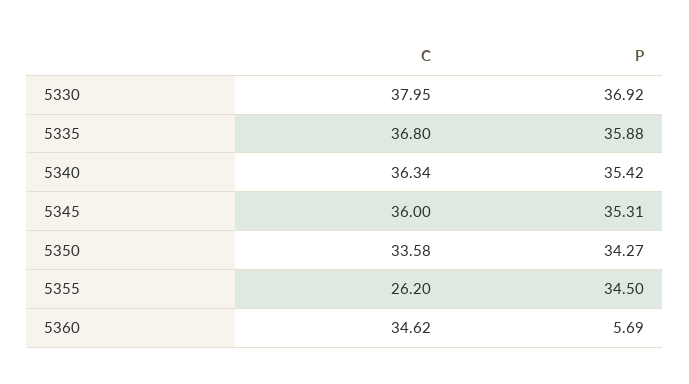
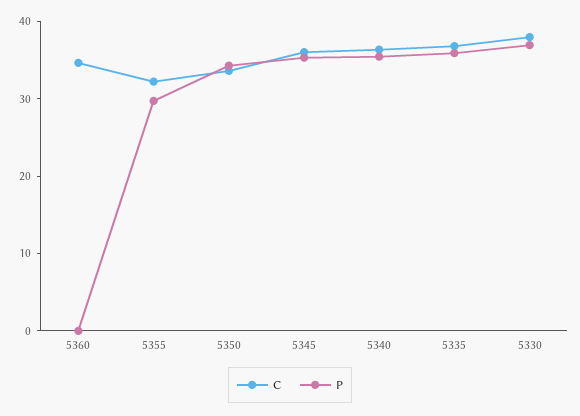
C, 5355: 26.2 -> 32
P, 5355: 34.5 -> 30
P, 5360: 5.69 -> 0

